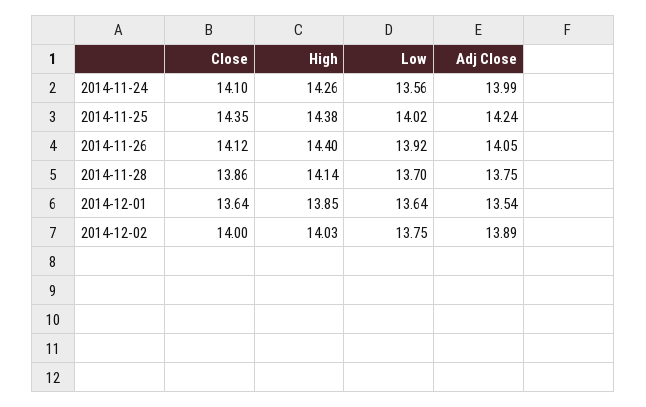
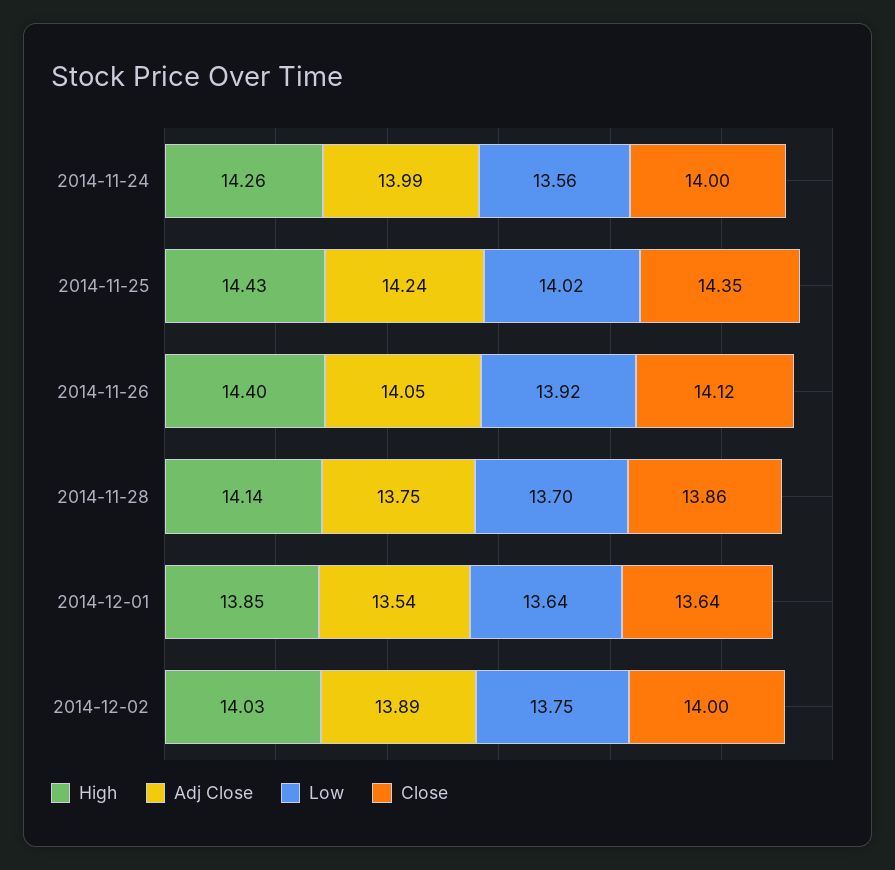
Close, 2014-11-24: 14.1 -> 14
High, 2014-11-25: 14.38 -> 14.43

